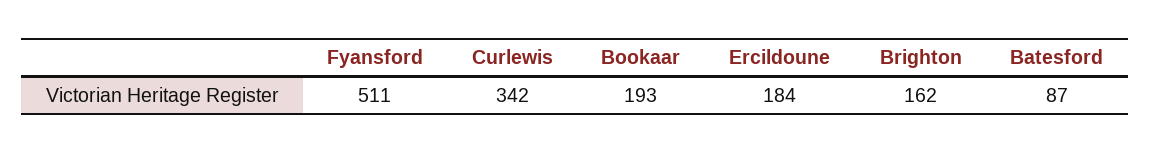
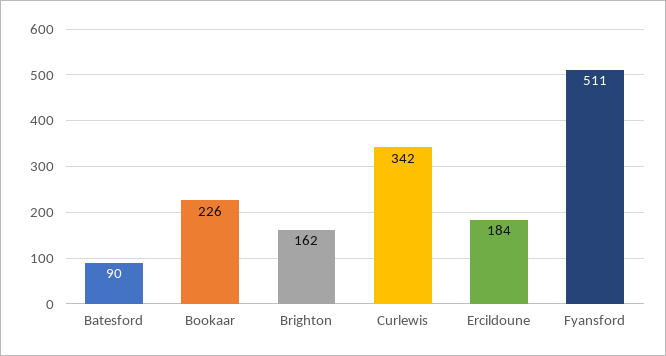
Bookaar: 193 -> 226
Batesford: 87 -> 90

